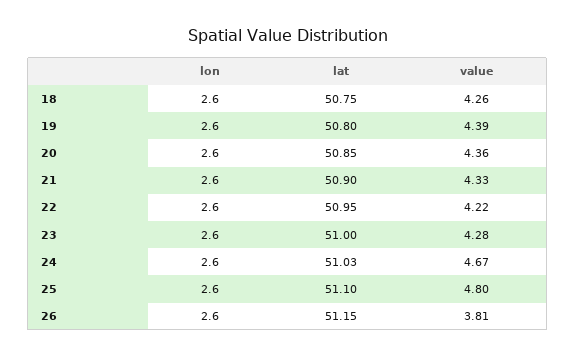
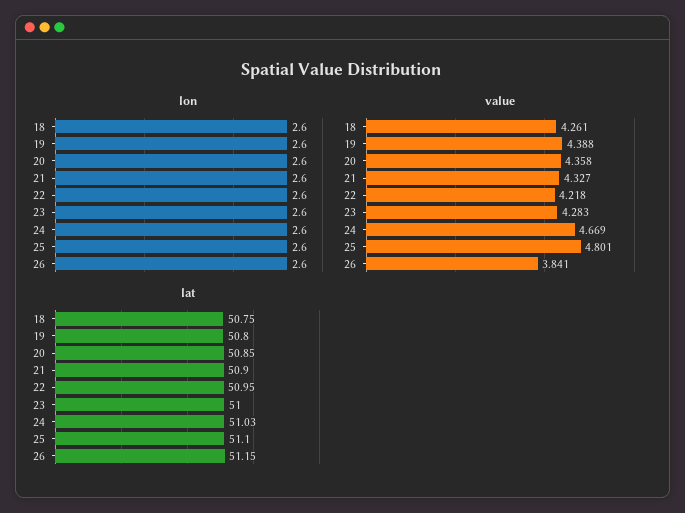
value, 26: 3.81 -> 3.841

